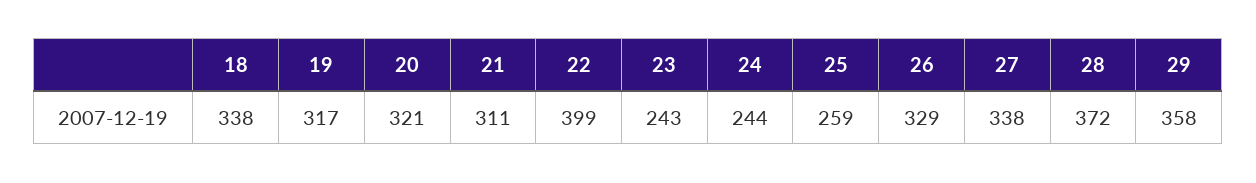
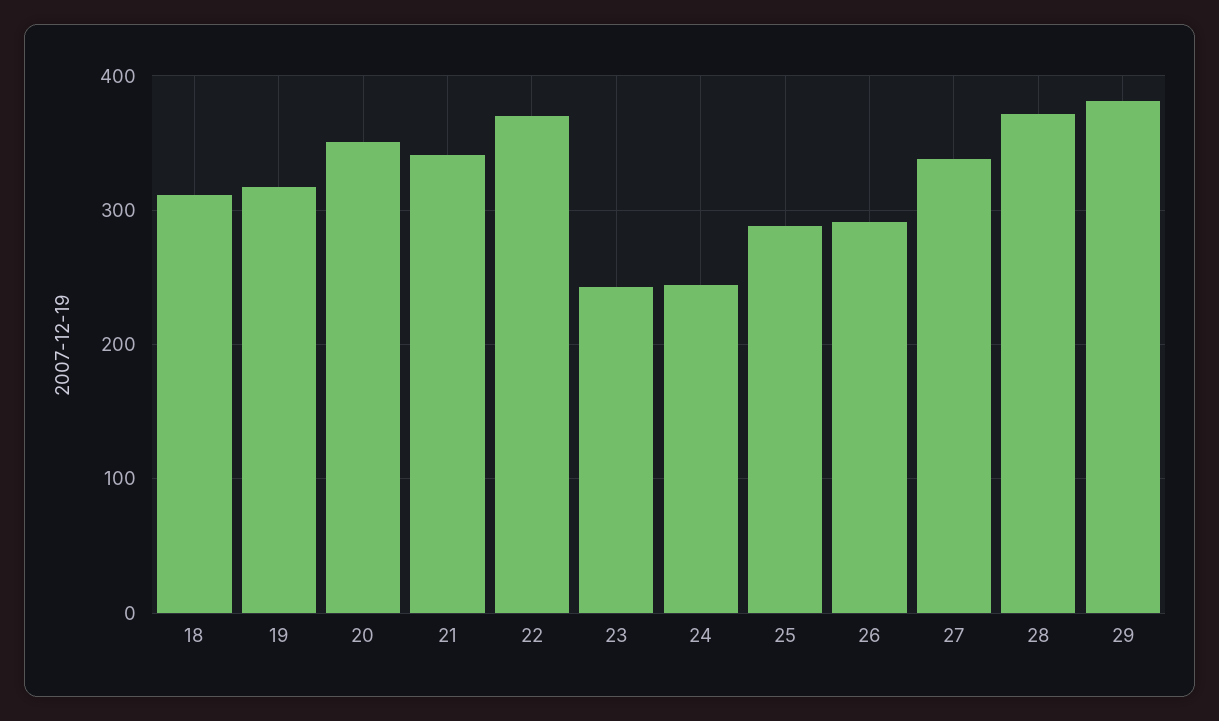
18: 338 -> 310
20: 321 -> 350
21: 311 -> 340
22: 399 -> 370
25: 259 -> 290
26: 329 -> 290
29: 358 -> 380

